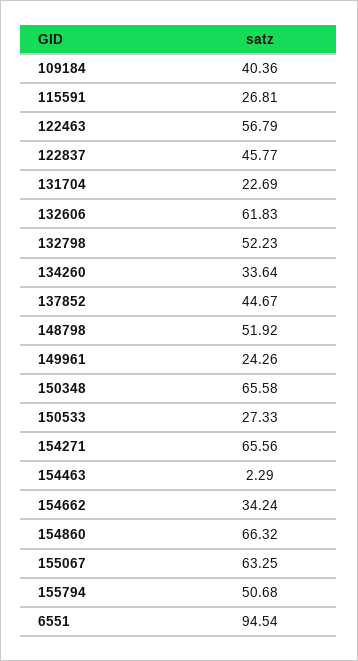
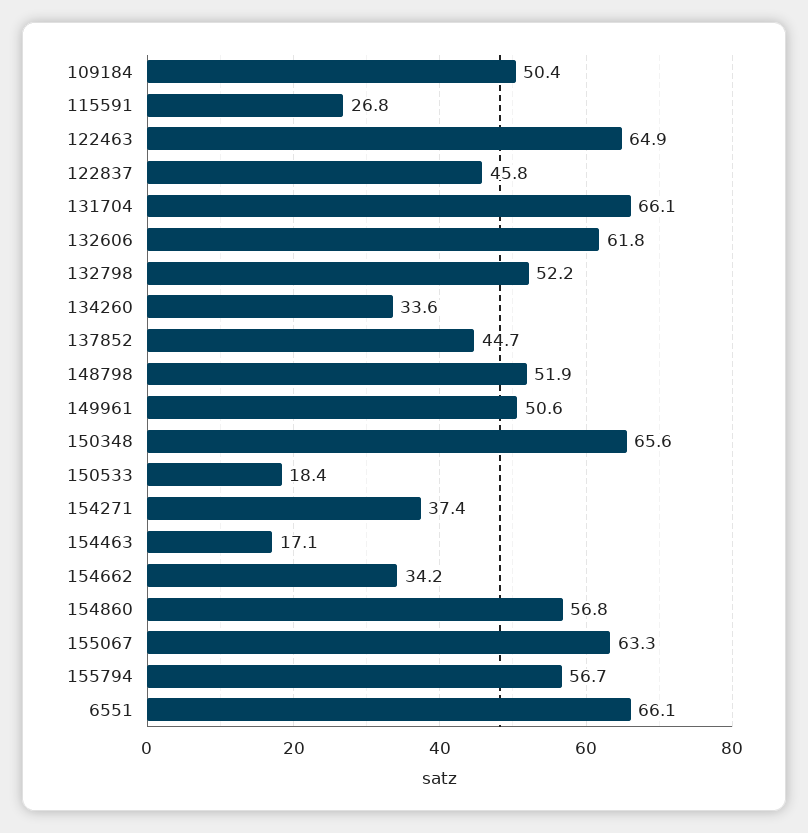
109184: 40.36 -> 50.4
122463: 56.79 -> 64.9
131704: 22.69 -> 66.1
149961: 24.26 -> 50.6
150533: 27.33 -> 18.4
154271: 65.56 -> 37.4
154463: 2.29 -> 17.1
154860: 66.32 -> 56.8
155794: 50.68 -> 56.7
6551: 94.54 -> 66.1

